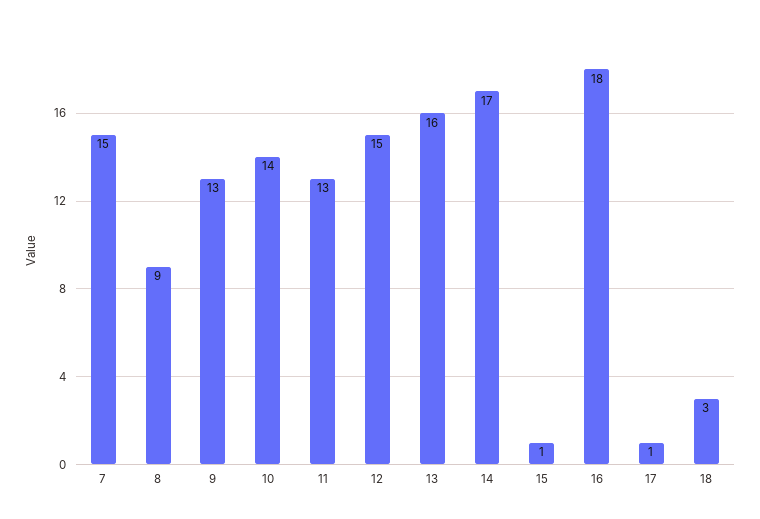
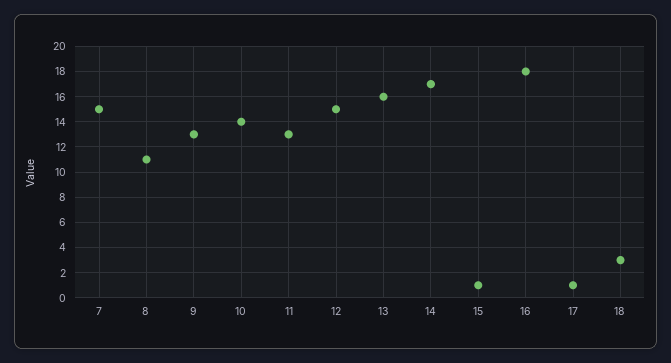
8: 9 -> 11

